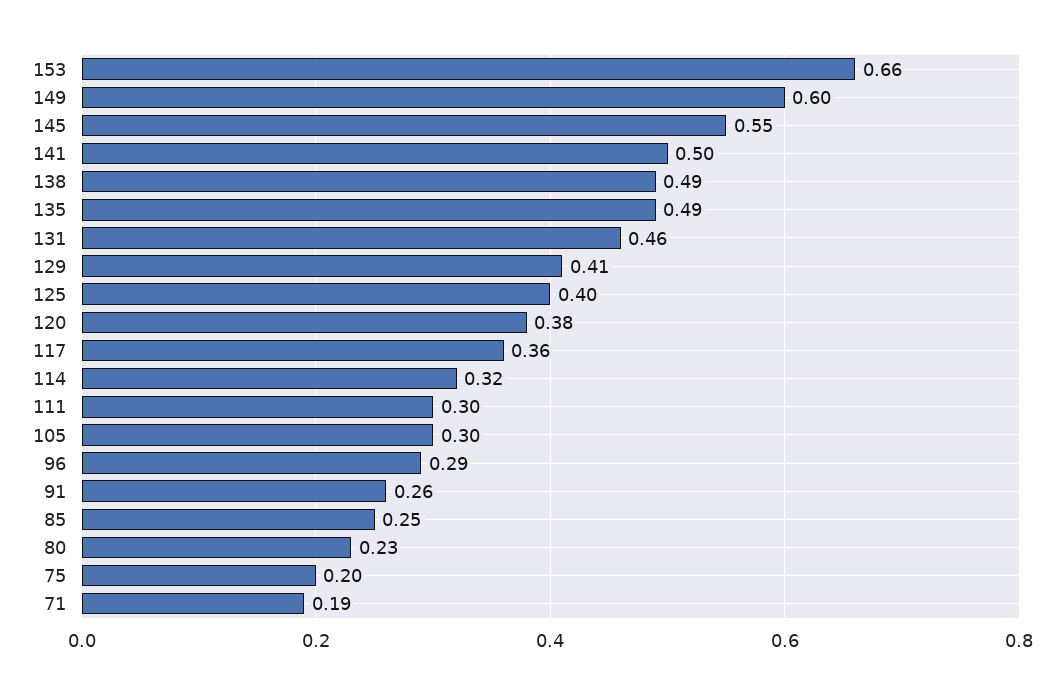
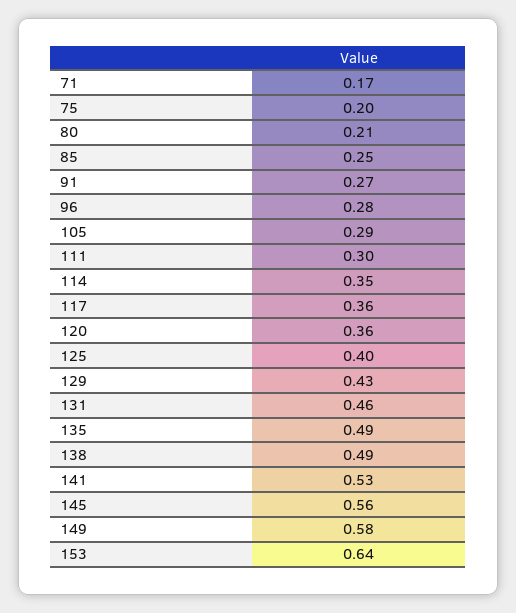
153: 0.66 -> 0.64
149: 0.6 -> 0.58
145: 0.55 -> 0.56
141: 0.5 -> 0.53
129: 0.41 -> 0.43
120: 0.38 -> 0.36
114: 0.32 -> 0.35
105: 0.3 -> 0.29
96: 0.29 -> 0.28
91: 0.26 -> 0.27
80: 0.23 -> 0.21
71: 0.19 -> 0.17

